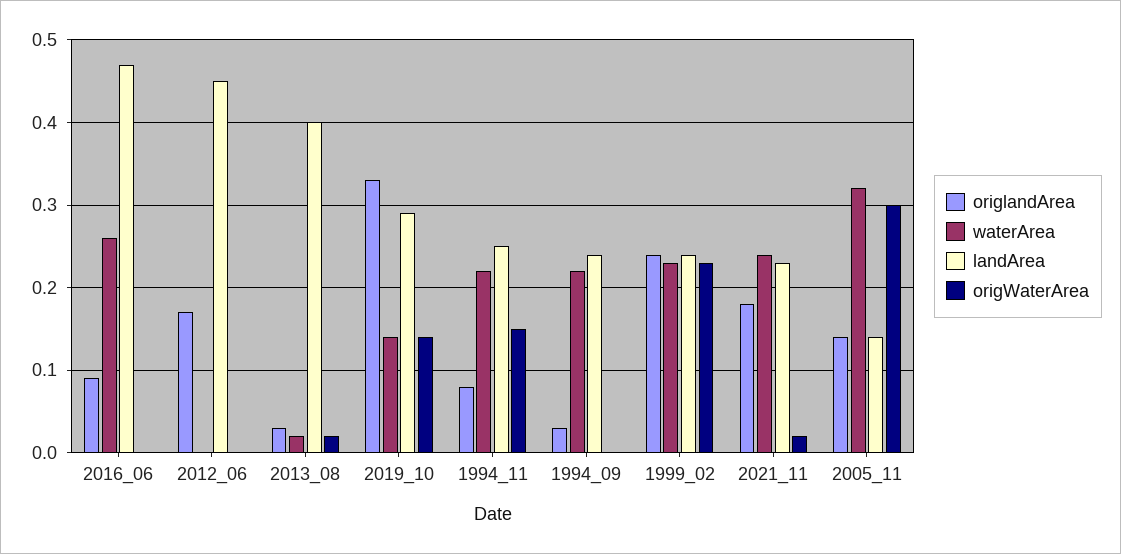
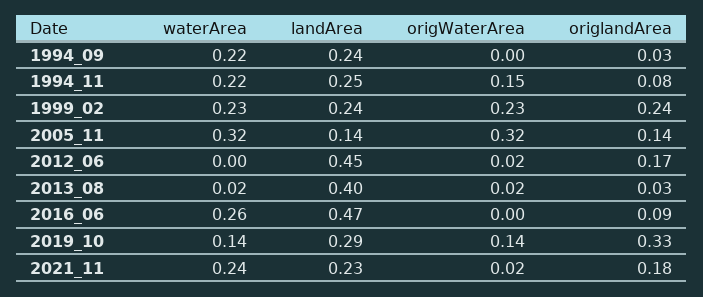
origWaterArea, 2012_06: 0 -> 0.02
origWaterArea, 2005_11: 0.3 -> 0.32

